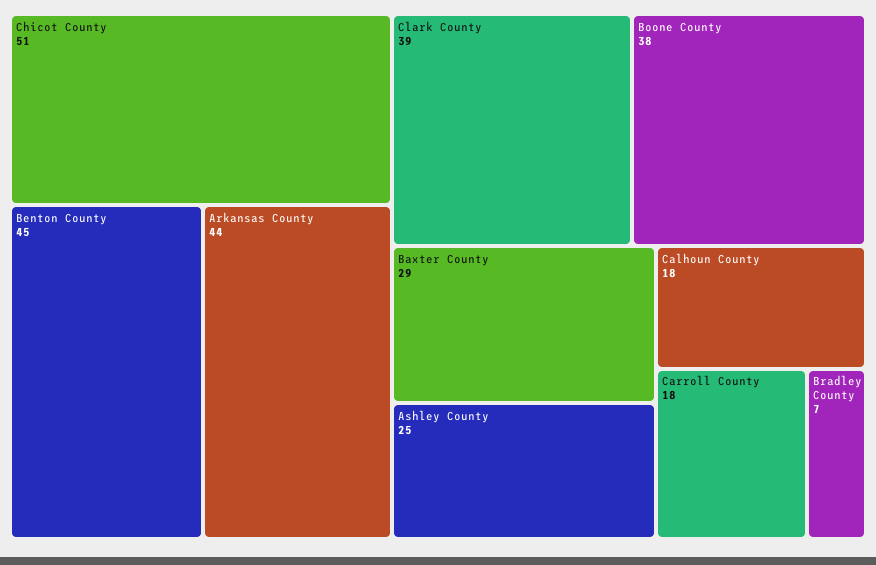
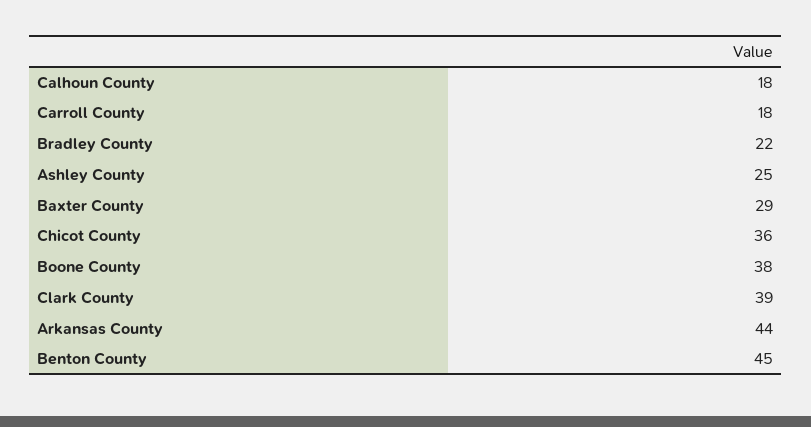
Chicot County: 51 -> 36
Bradley County: 7 -> 22

